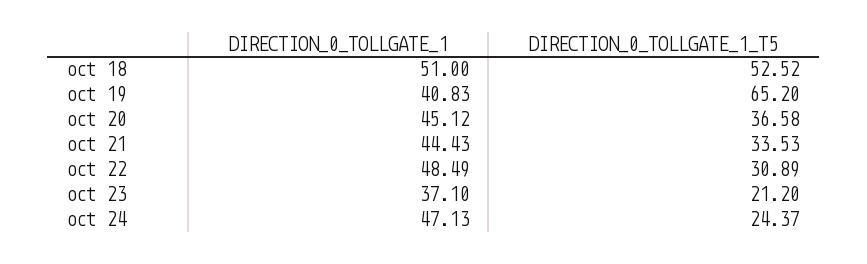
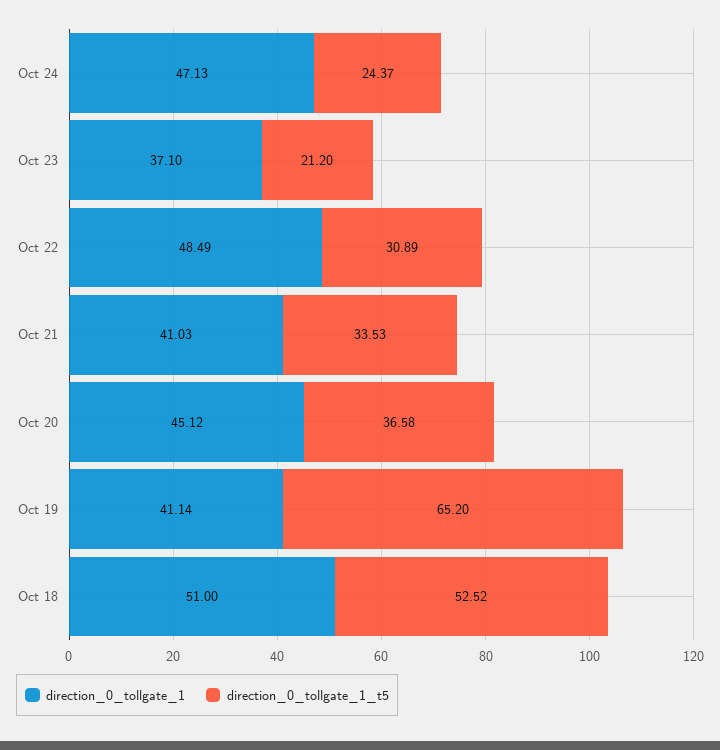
DIRECTION_0_TOLLGATE_1, oct 19: 40.83 -> 41.14
DIRECTION_0_TOLLGATE_1, oct 21: 44.43 -> 41.03

